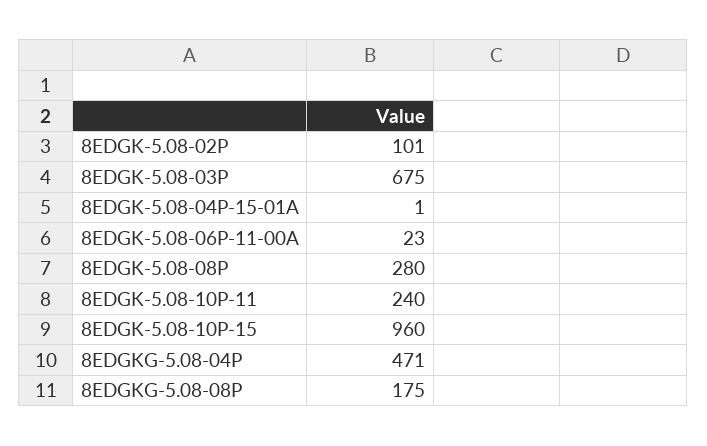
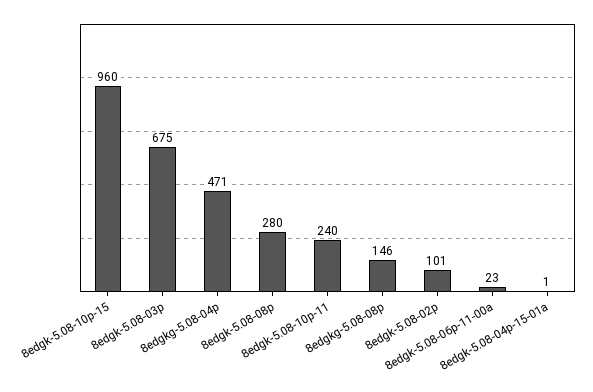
8EDGKG-5.08-08P: 175 -> 146

